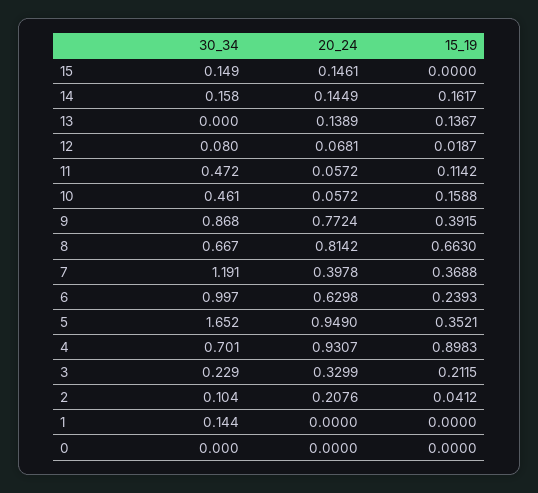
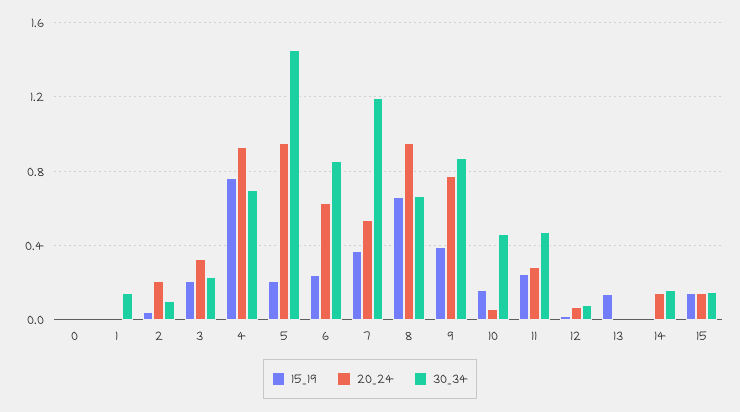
15_19, 15: 0 -> 0.15
15_19, 14: 0.1617 -> 0
20_24, 13: 0.1389 -> 0
20_24, 11: 0.0572 -> 0.3
15_19, 11: 0.1142 -> 0.25
20_24, 8: 0.8142 -> 0.95
20_24, 7: 0.3978 -> 0.55
30_34, 6: 0.997 -> 0.85
30_34, 5: 1.652 -> 1.45
15_19, 5: 0.3521 -> 0.2
15_19, 4: 0.8983 -> 0.75

